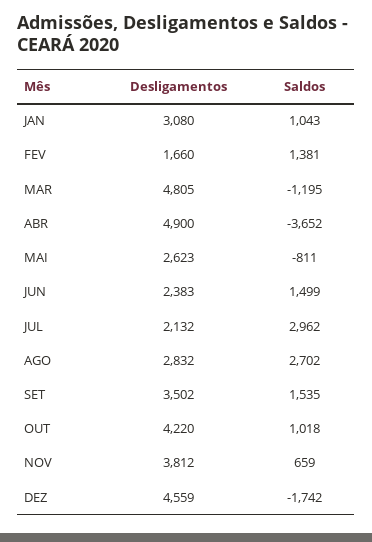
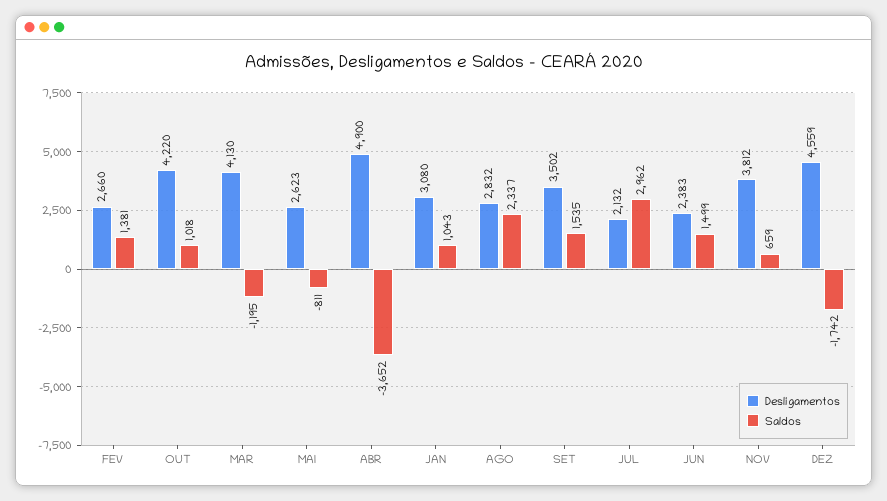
Desligamentos, FEV: 1660 -> 2660
Desligamentos, MAR: 4805 -> 4130
Saldos, AGO: 2702 -> 2337

